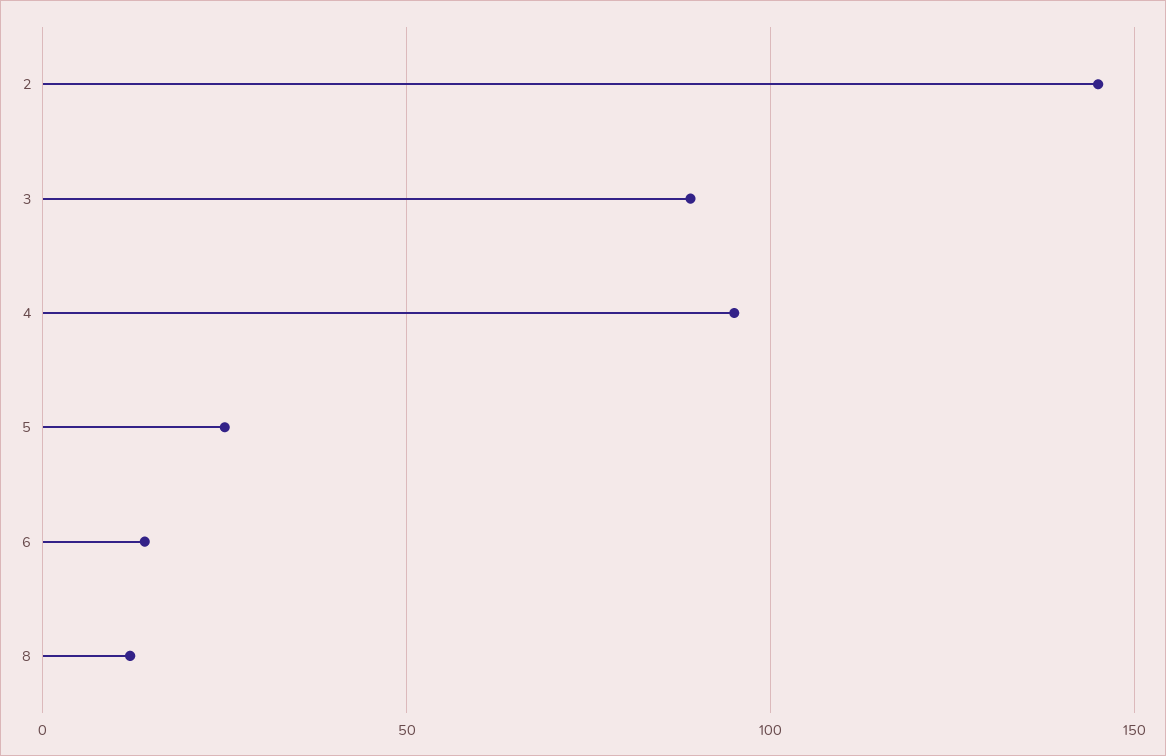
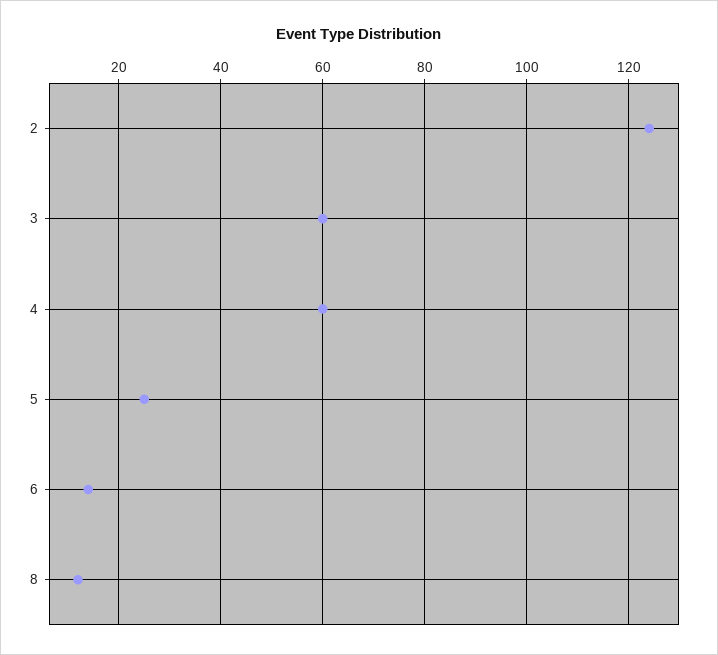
2: 145 -> 125
3: 90 -> 60
4: 95 -> 60

